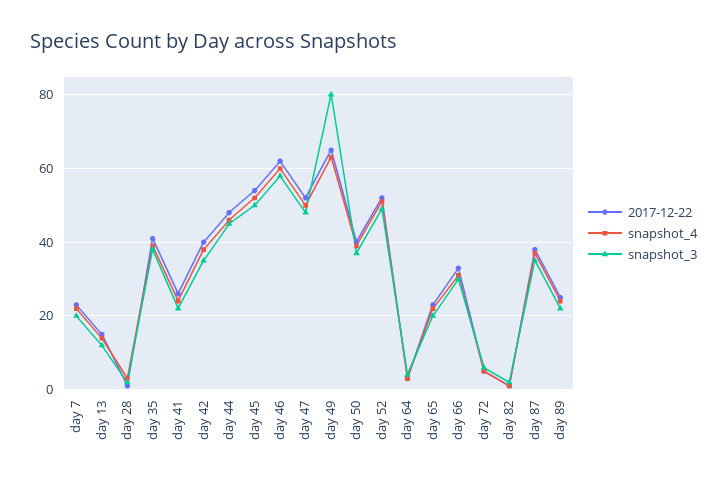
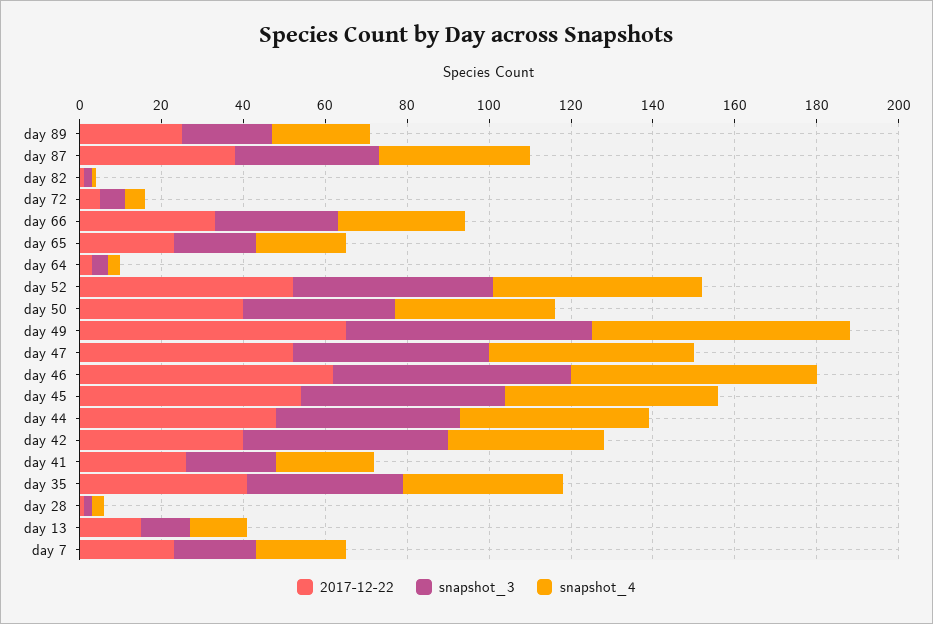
snapshot_3, day 42: 35 -> 50
snapshot_3, day 49: 80 -> 60

